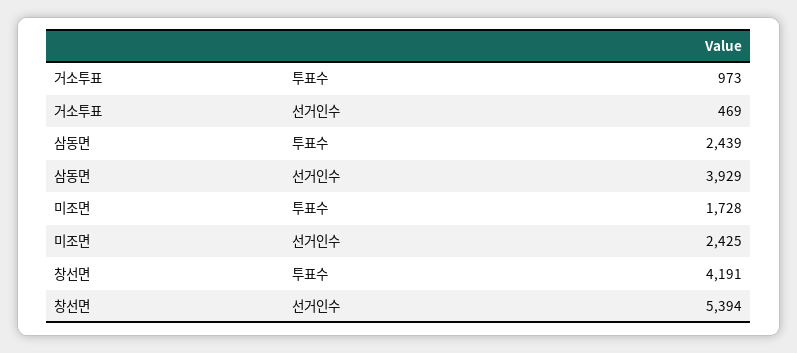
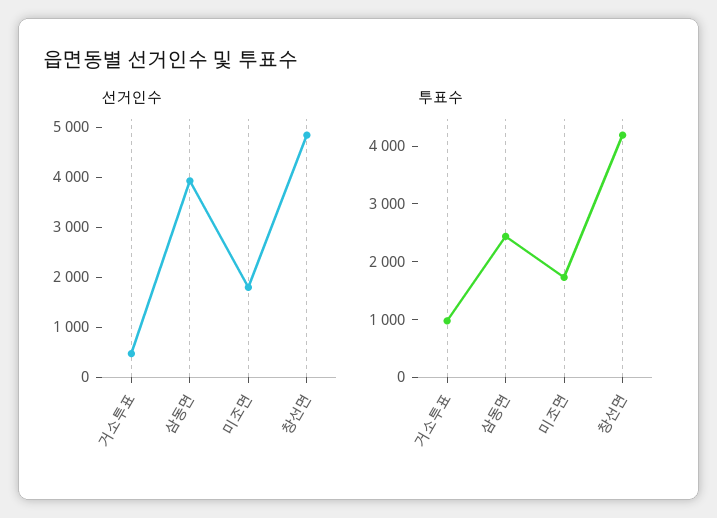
선거인수, 미조면: 2425 -> 1800
선거인수, 창선면: 5394 -> 4800

